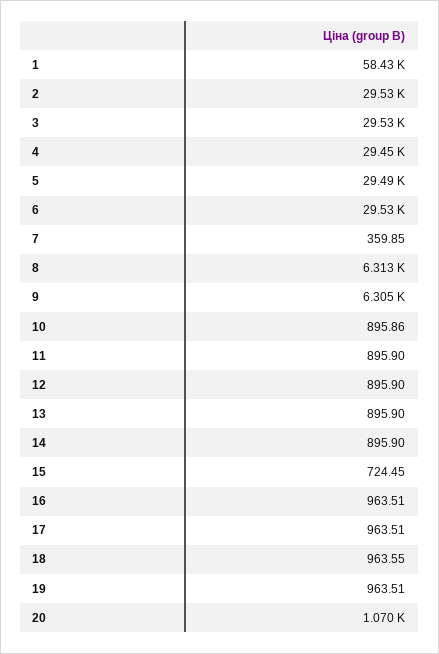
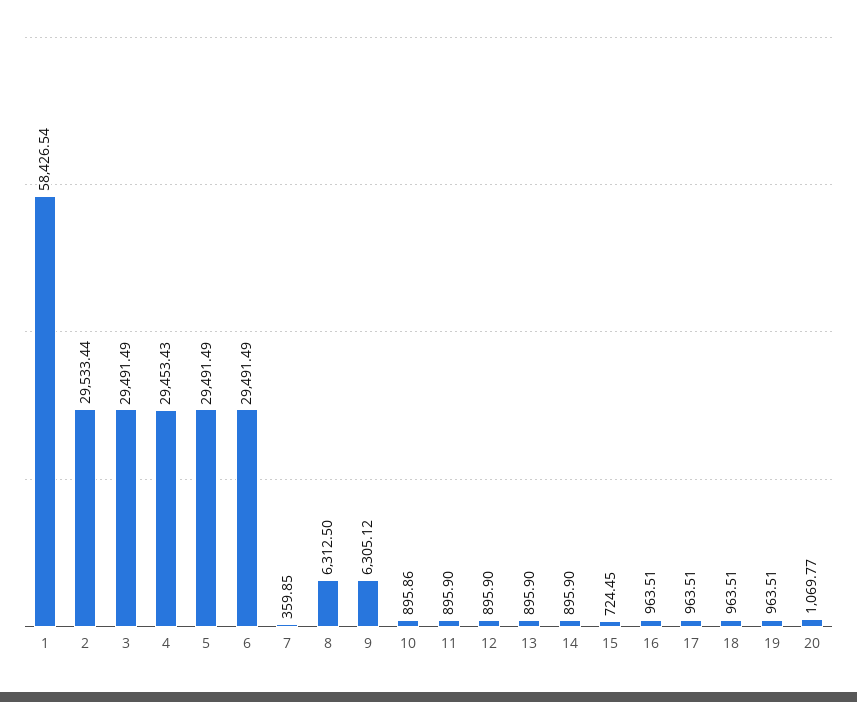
3: 29530 -> 29491.49
6: 29530 -> 29491.49
18: 963.55 -> 963.51

